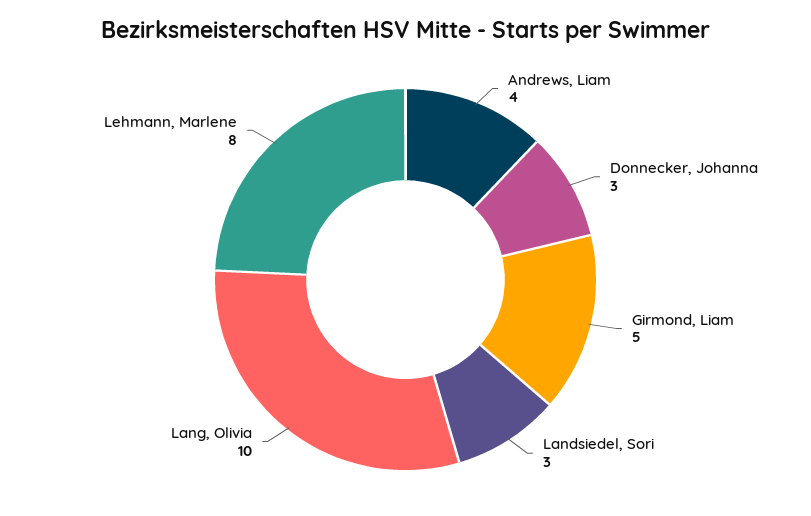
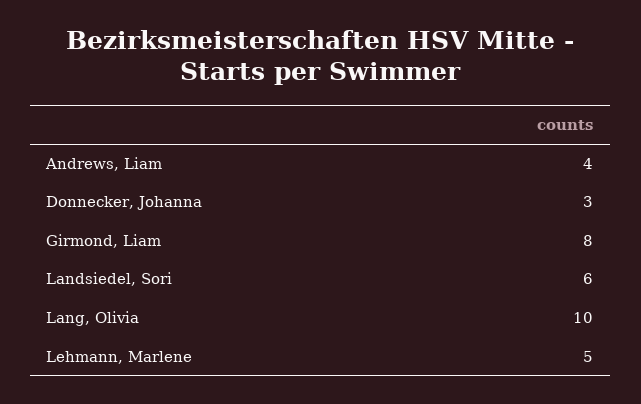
Girmond, Liam: 5 -> 8
Landsiedel, Sori: 3 -> 6
Lehmann, Marlene: 8 -> 5

